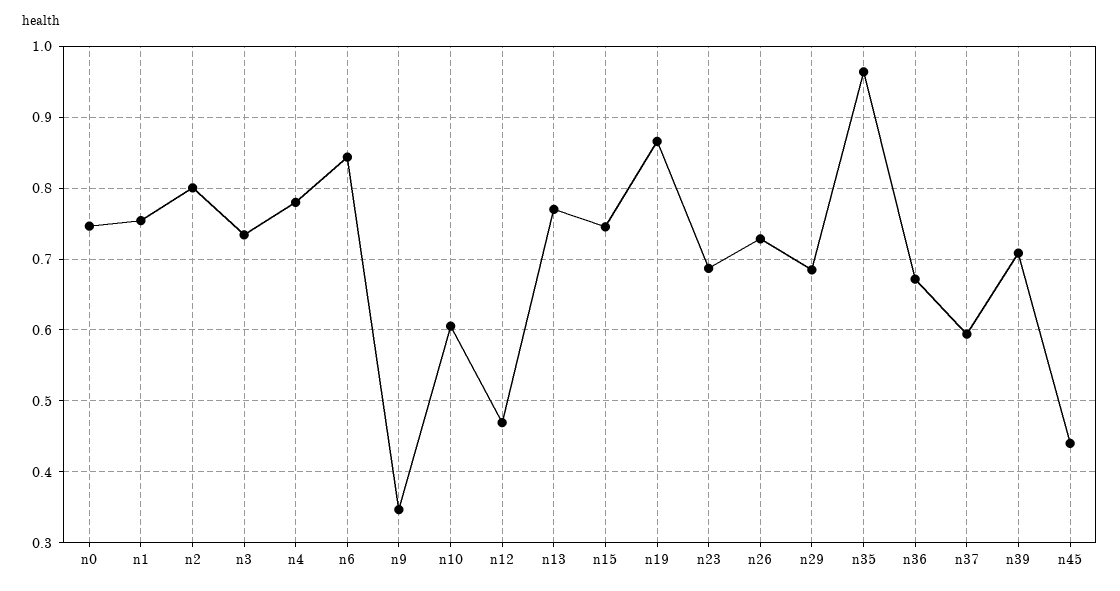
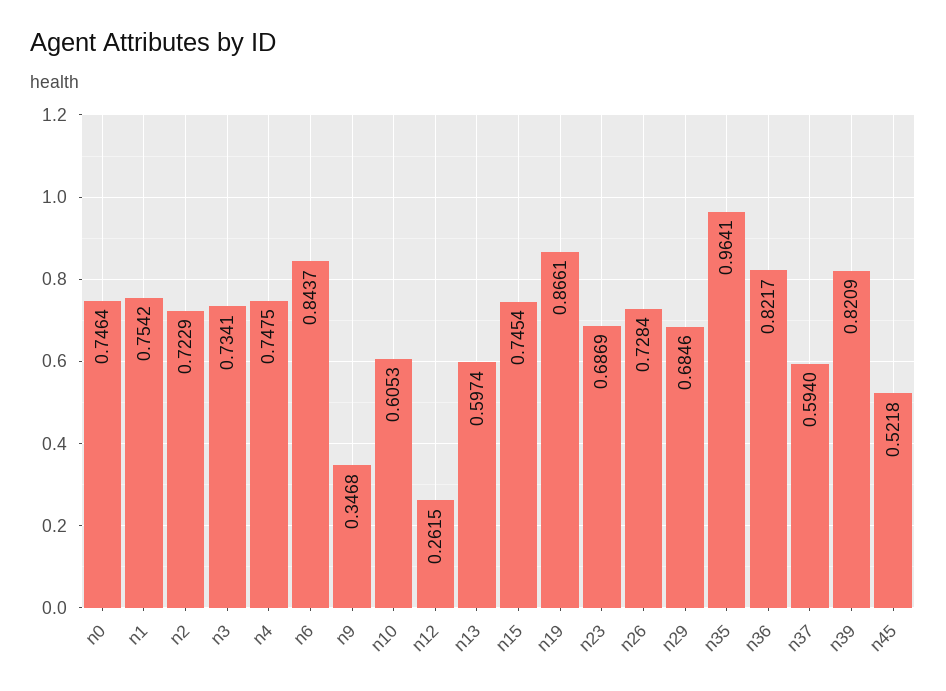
n2: 0.8 -> 0.7229
n4: 0.78 -> 0.7475
n12: 0.47 -> 0.2615
n13: 0.77 -> 0.5974
n36: 0.67 -> 0.8217
n39: 0.71 -> 0.8209
n45: 0.44 -> 0.5218

